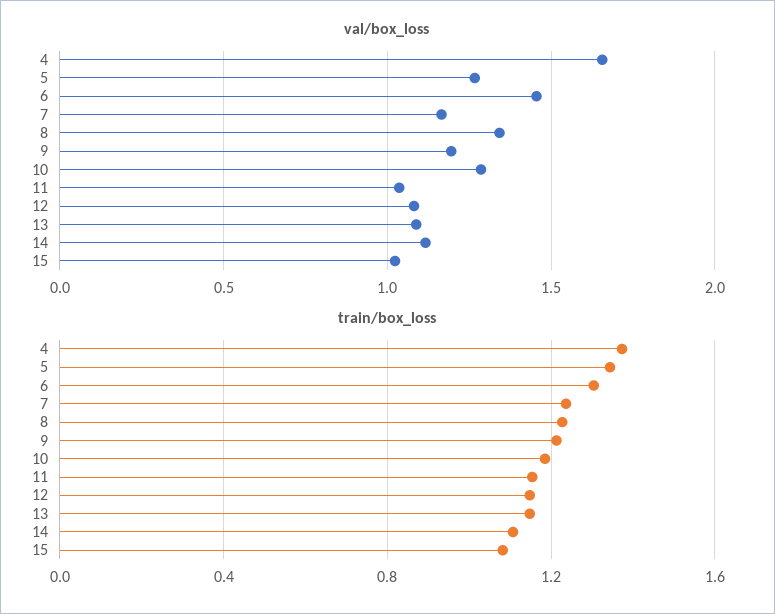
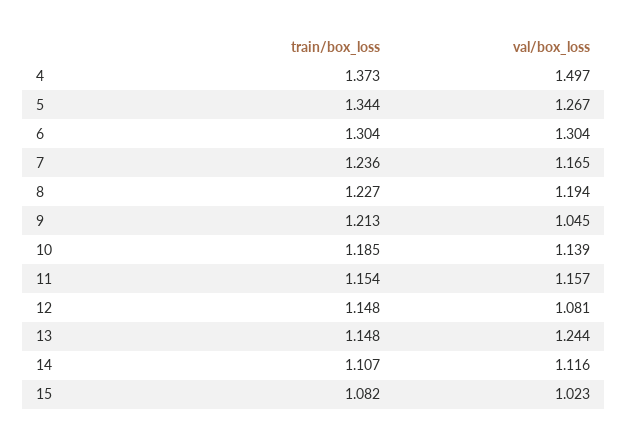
val/box_loss, 4: 1.65 -> 1.497
val/box_loss, 6: 1.45 -> 1.304
val/box_loss, 8: 1.35 -> 1.194
val/box_loss, 9: 1.2 -> 1.045
val/box_loss, 10: 1.3 -> 1.139
val/box_loss, 11: 1.05 -> 1.157
val/box_loss, 13: 1.1 -> 1.244

